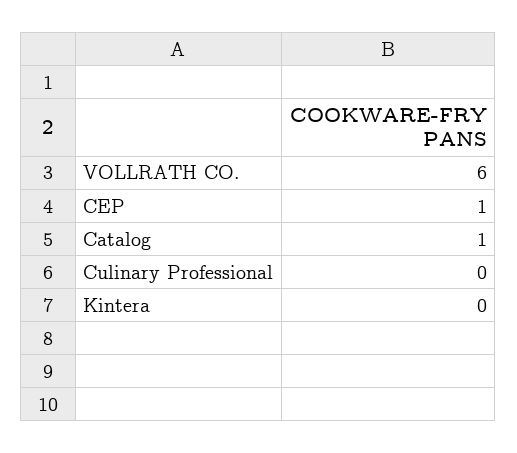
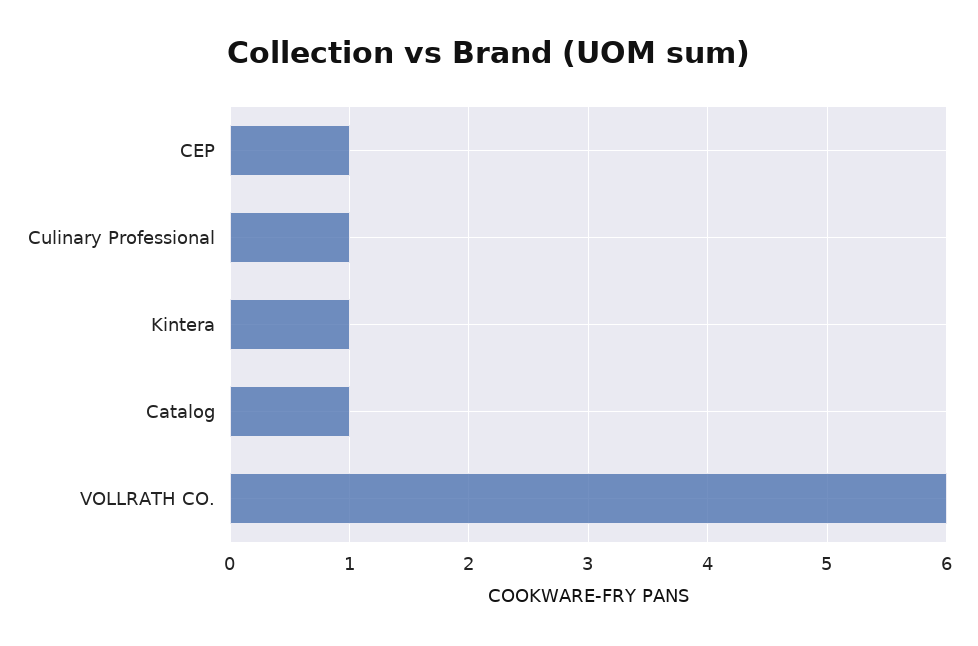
Culinary Professional: 0 -> 1
Kintera: 0 -> 1

